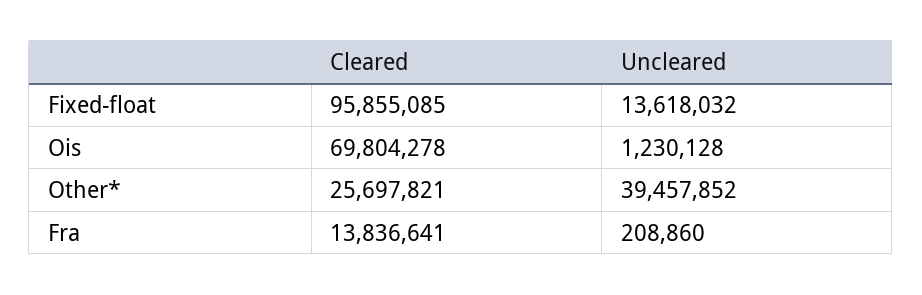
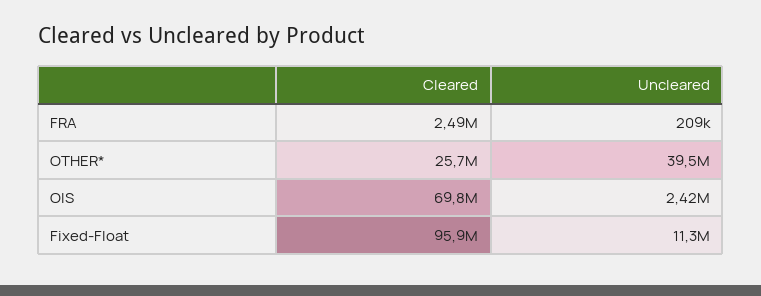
Uncleared, Fixed-float: 13618032 -> 11300000
Uncleared, Ois: 1230128 -> 2420000
Cleared, Fra: 13836641 -> 2490000

